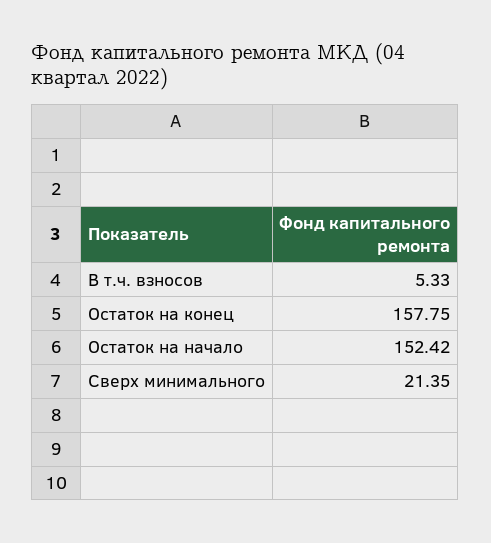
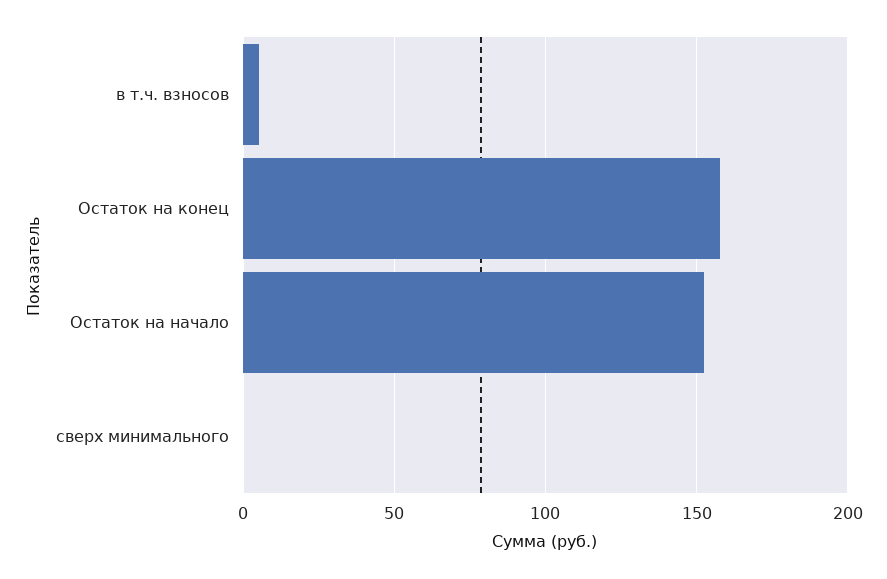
Сверх минимального: 21.35 -> 0

